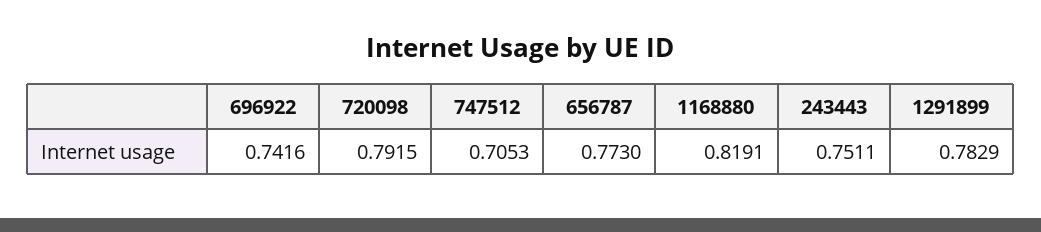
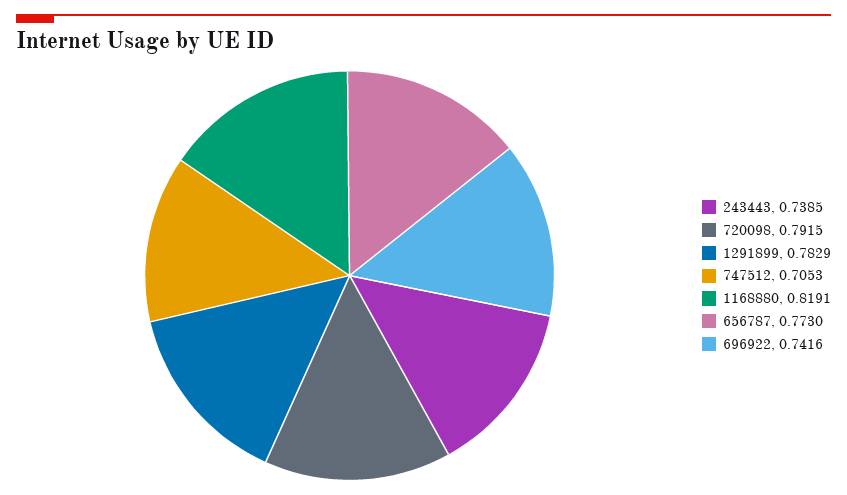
243443: 0.7511 -> 0.7385

